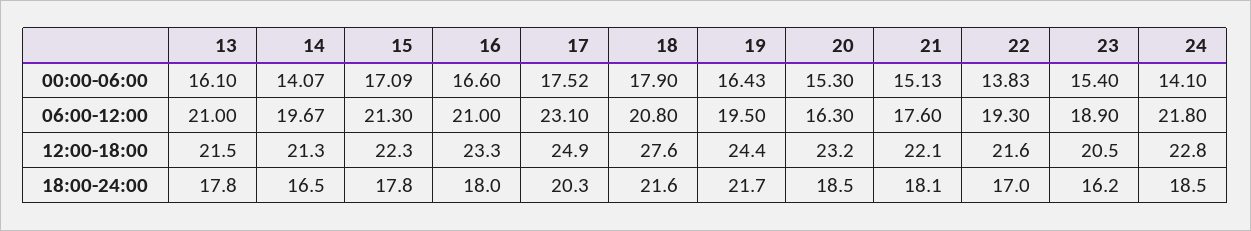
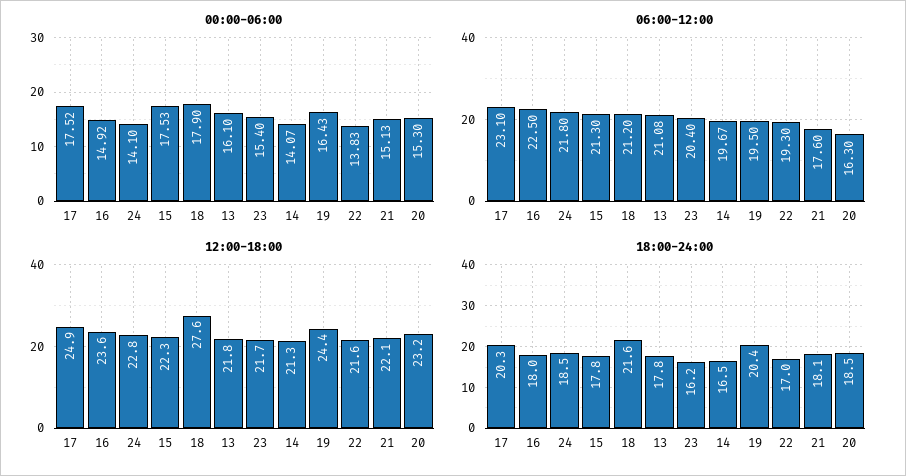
00:00-06:00, 15: 17.09 -> 17.53
00:00-06:00, 16: 16.6 -> 14.92
06:00-12:00, 13: 21 -> 21.08
06:00-12:00, 16: 21 -> 22.5
06:00-12:00, 18: 20.8 -> 21.2
06:00-12:00, 23: 18.9 -> 20.4
12:00-18:00, 13: 21.5 -> 21.8
12:00-18:00, 16: 23.3 -> 23.6
12:00-18:00, 23: 20.5 -> 21.7
18:00-24:00, 19: 21.7 -> 20.4

